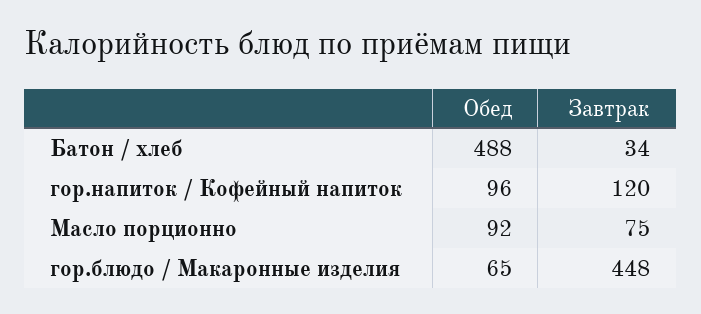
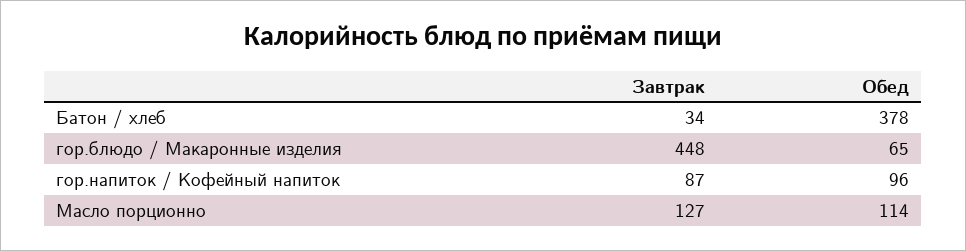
Обед, Батон / хлеб: 488 -> 378
Завтрак, гор.напиток / Кофейный напиток: 120 -> 87
Обед, Масло порционно: 92 -> 114
Завтрак, Масло порционно: 75 -> 127

